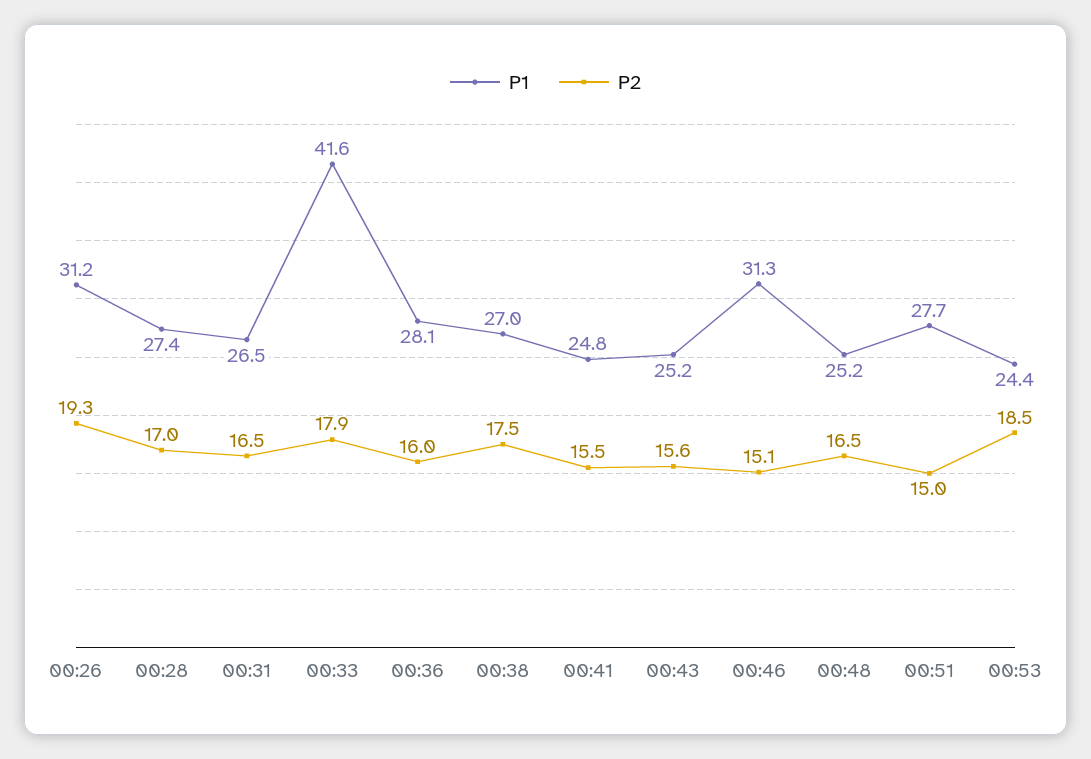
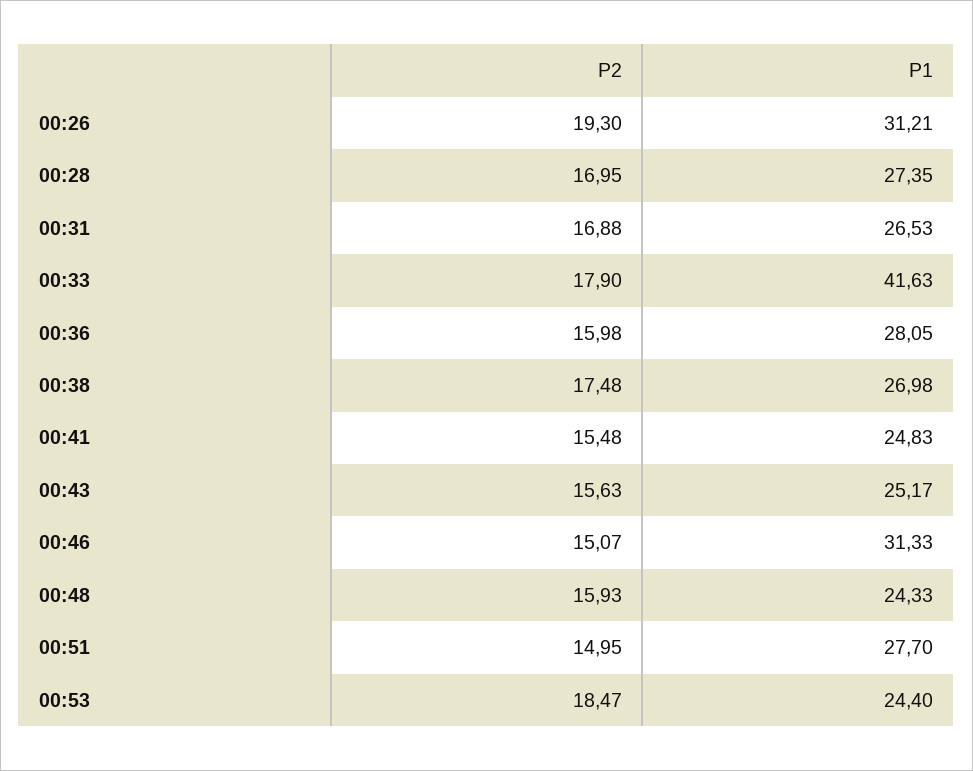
P2, 00:31: 16.5 -> 16.88
P1, 00:48: 25.2 -> 24.33
P2, 00:48: 16.5 -> 15.93

